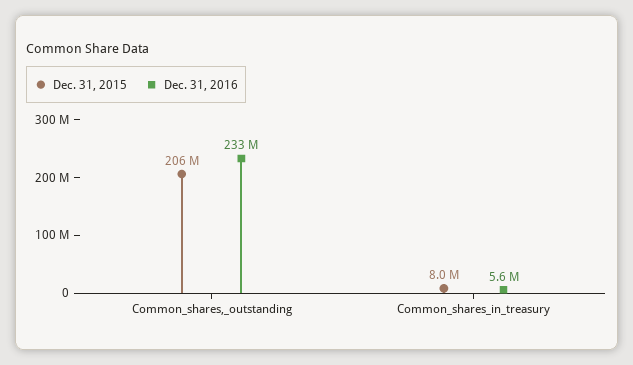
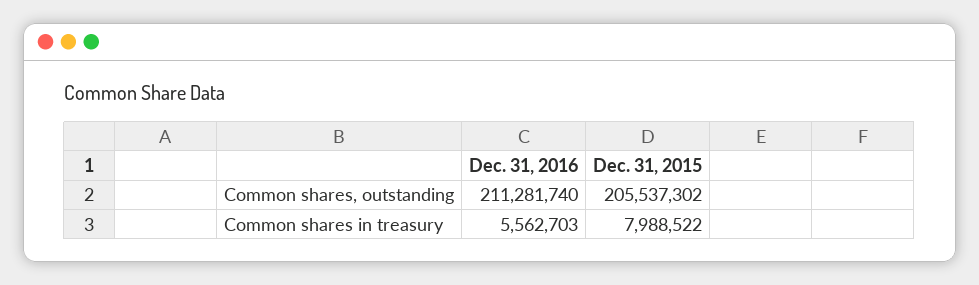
Dec. 31, 2016, Common_shares,_outstanding: 233000000 -> 211281740

